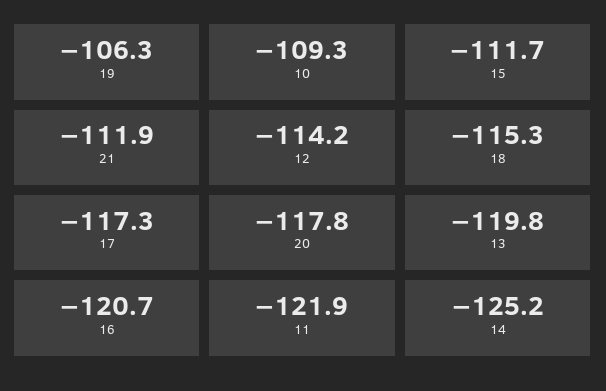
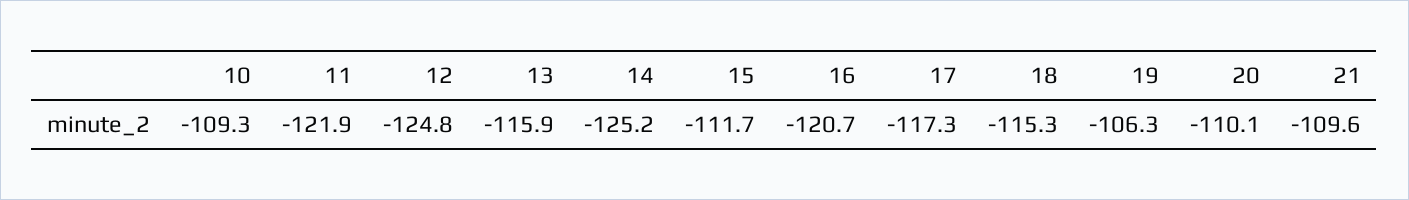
21: -111.9 -> -109.6
12: -114.2 -> -124.8
20: -117.8 -> -110.1
13: -119.8 -> -115.9

